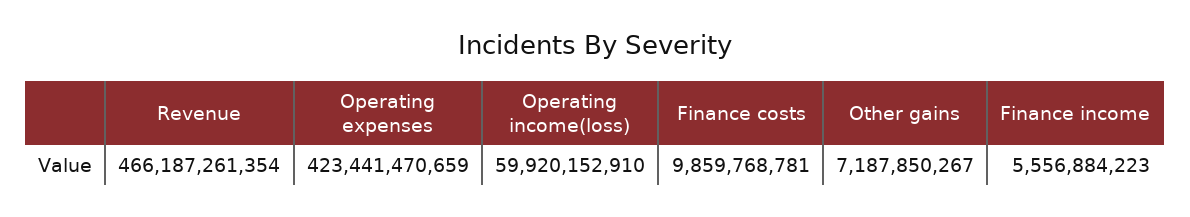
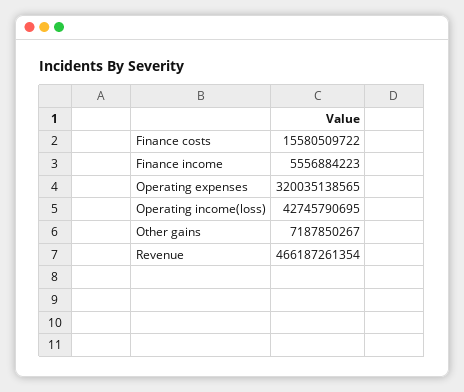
Operating expenses: 423441470659 -> 320035138565
Operating income(loss): 59920152910 -> 42745790695
Finance costs: 9859768781 -> 15580509722

